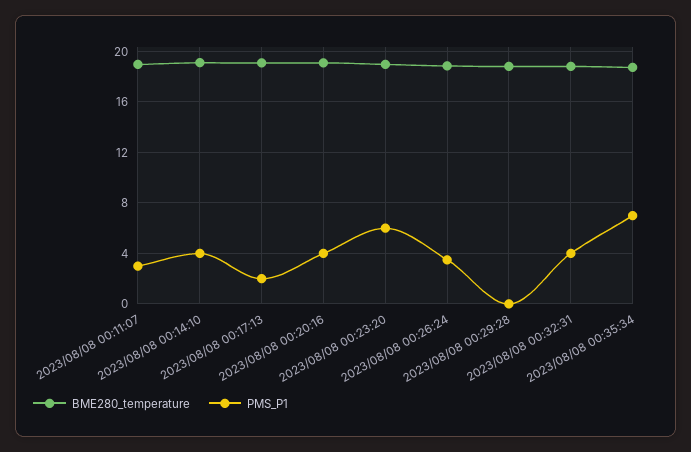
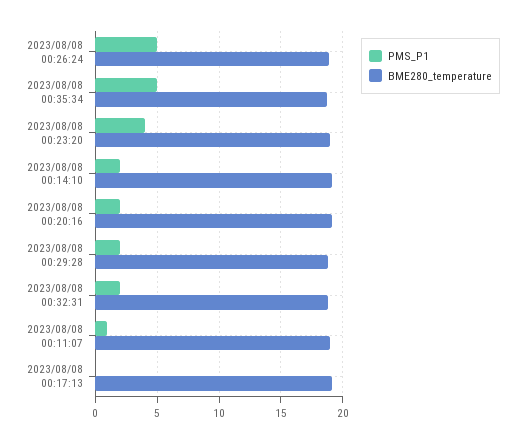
PMS_P1, 2023/08/08 00:11:07: 3 -> 1
PMS_P1, 2023/08/08 00:14:10: 4 -> 2
PMS_P1, 2023/08/08 00:17:13: 2 -> 0
PMS_P1, 2023/08/08 00:20:16: 4 -> 2
PMS_P1, 2023/08/08 00:23:20: 6 -> 4
PMS_P1, 2023/08/08 00:26:24: 3.5 -> 5
PMS_P1, 2023/08/08 00:29:28: 0 -> 2
PMS_P1, 2023/08/08 00:32:31: 4 -> 2
PMS_P1, 2023/08/08 00:35:34: 7 -> 5

